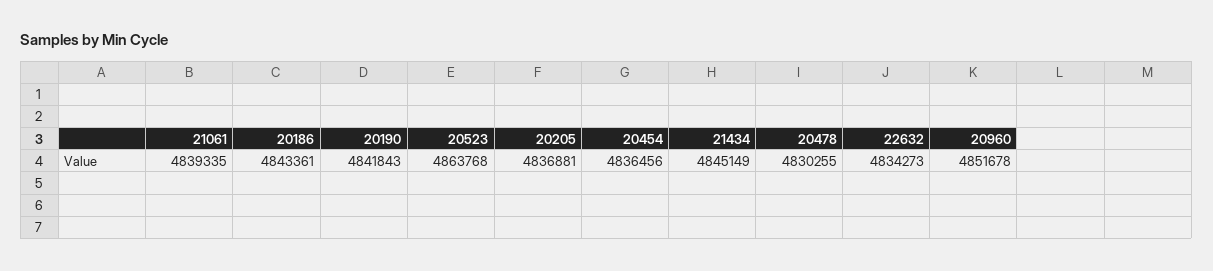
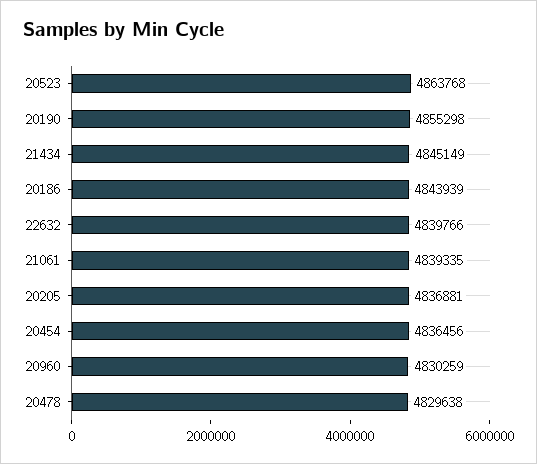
20186: 4843361 -> 4843939
20190: 4841843 -> 4855298
20478: 4830255 -> 4829638
22632: 4834273 -> 4839766
20960: 4851678 -> 4830259

